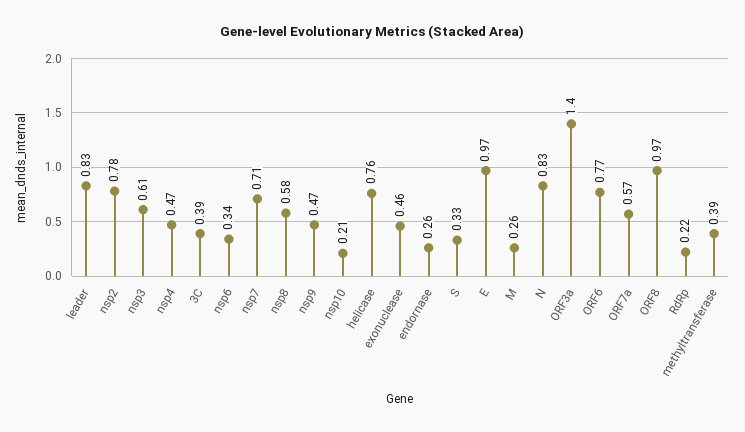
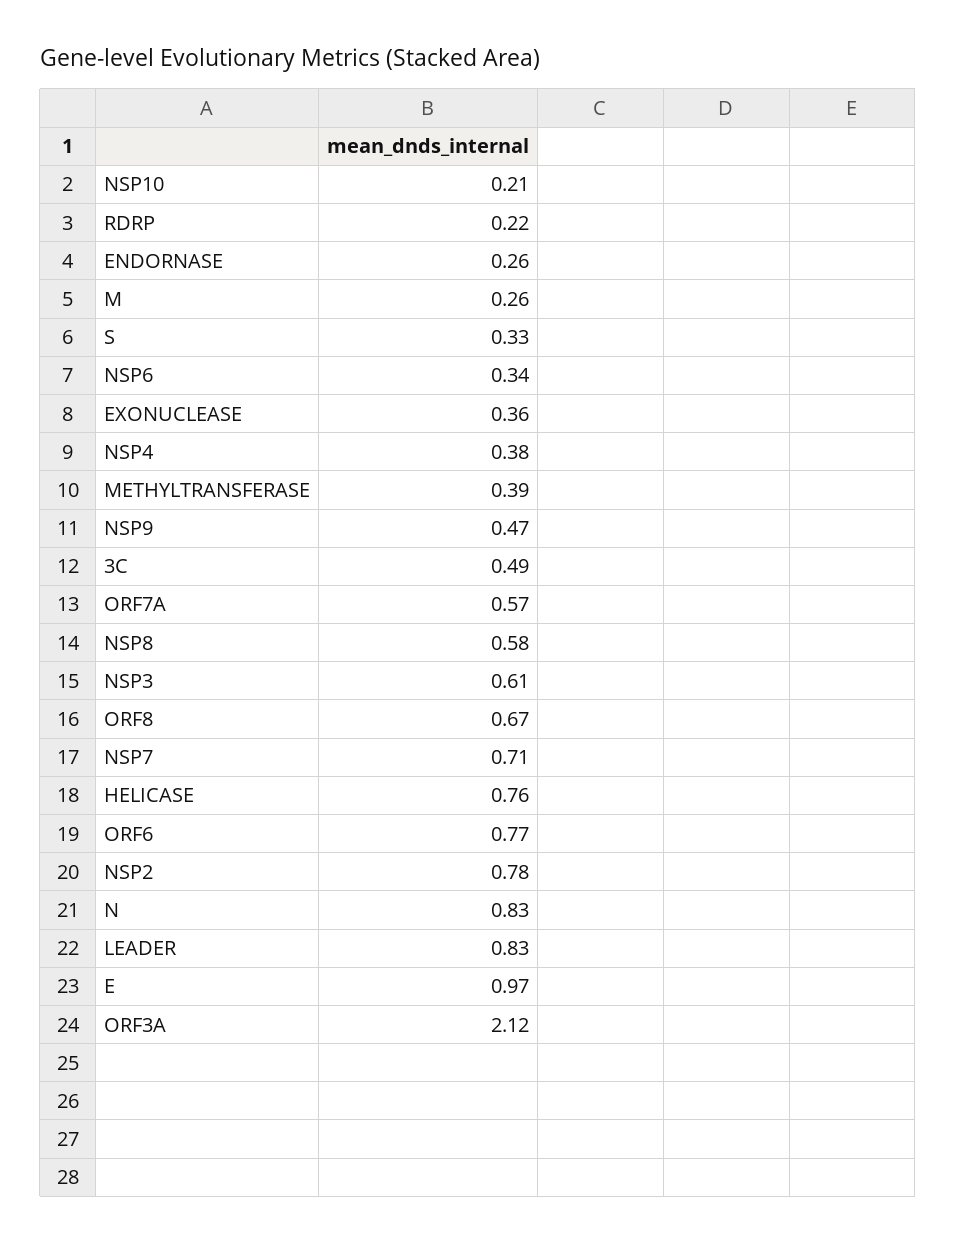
nsp4: 0.47 -> 0.38
3C: 0.39 -> 0.49
exonuclease: 0.46 -> 0.36
ORF3a: 1.4 -> 2.12
ORF8: 0.97 -> 0.67

